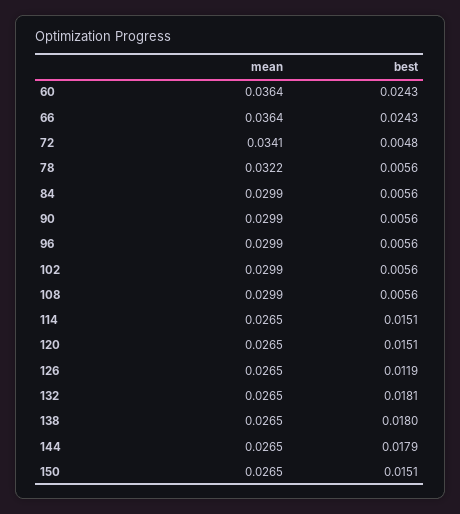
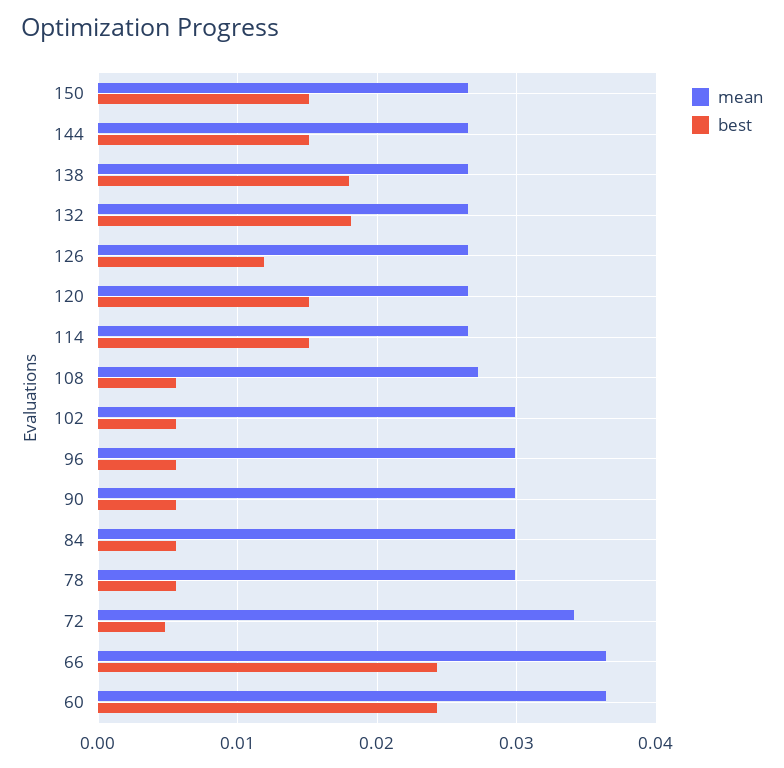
mean, 78: 0.0322 -> 0.03
mean, 108: 0.0299 -> 0.027
best, 144: 0.0179 -> 0.015

